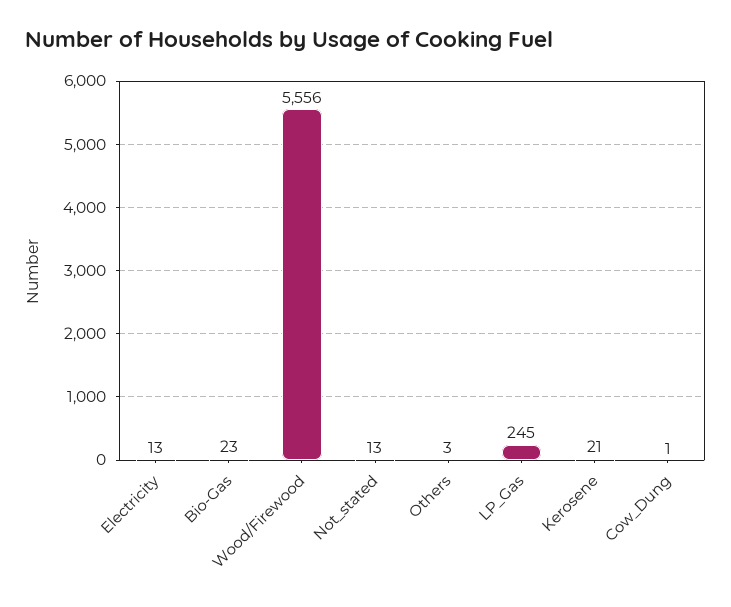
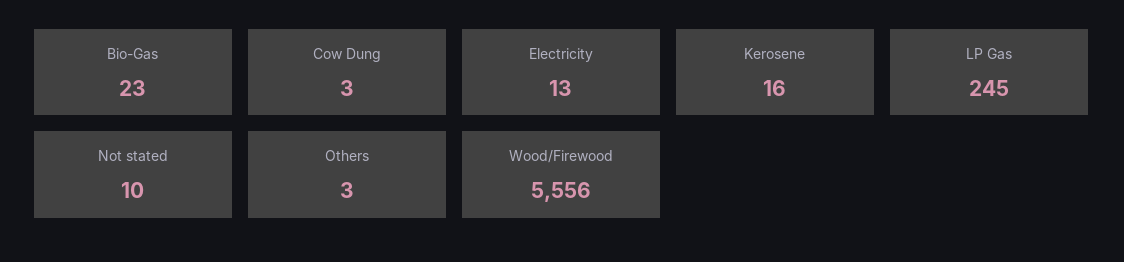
Not_stated: 13 -> 10
Kerosene: 21 -> 16
Cow_Dung: 1 -> 3

